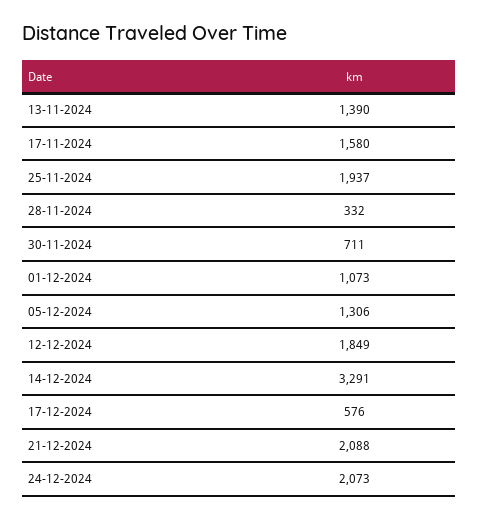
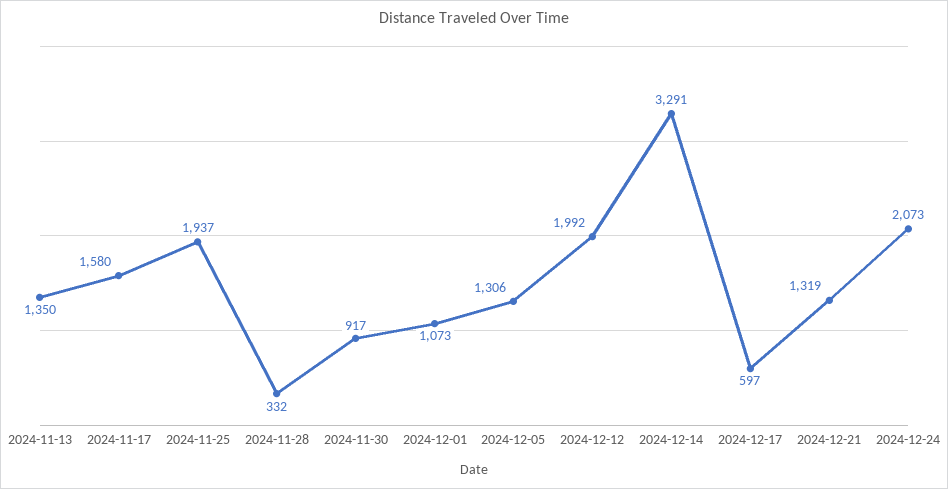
13-11-2024: 1390 -> 1350
30-11-2024: 711 -> 917
12-12-2024: 1849 -> 1992
17-12-2024: 576 -> 597
21-12-2024: 2088 -> 1319

